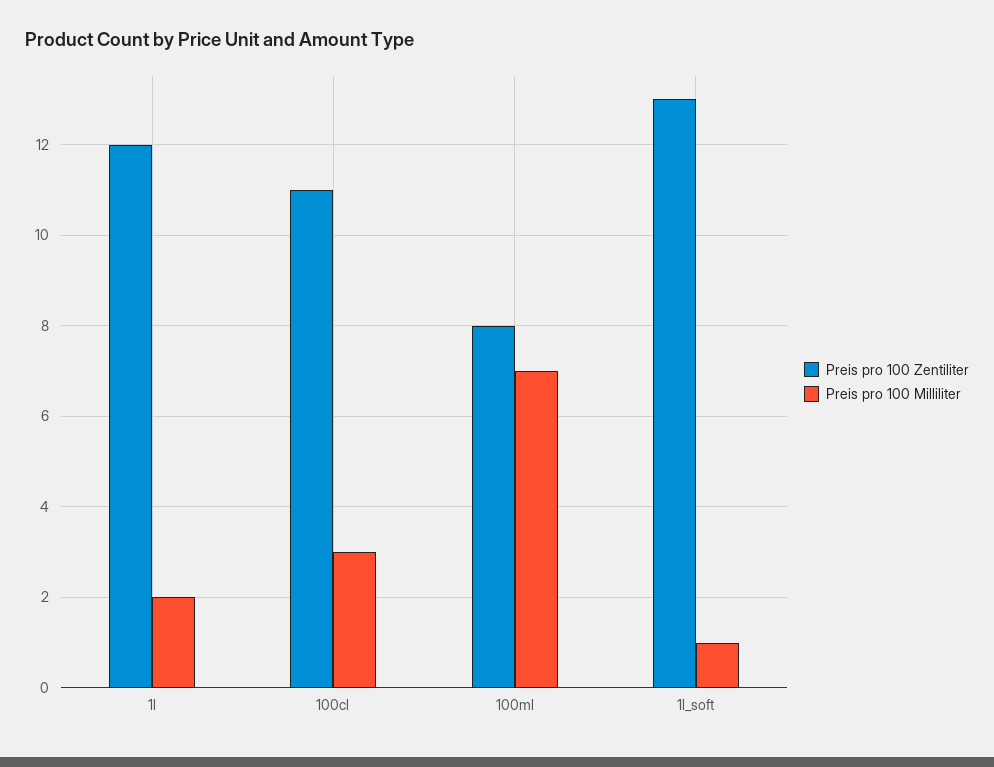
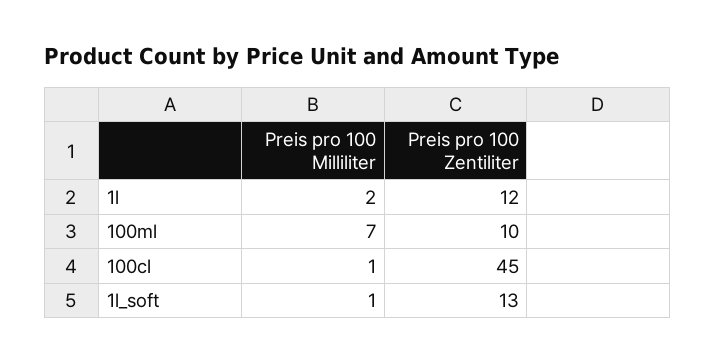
Preis pro 100 Zentiliter, 100cl: 11 -> 45
Preis pro 100 Milliliter, 100cl: 3 -> 1
Preis pro 100 Zentiliter, 100ml: 8 -> 10

